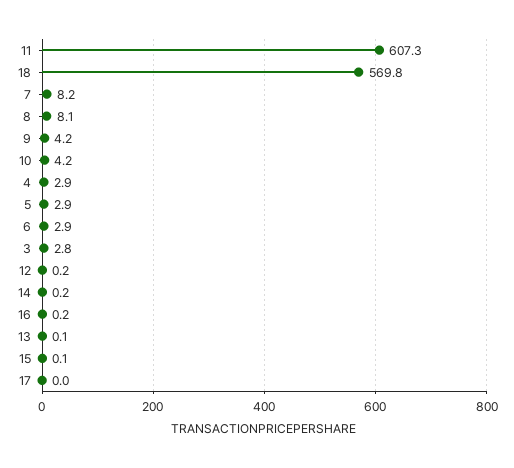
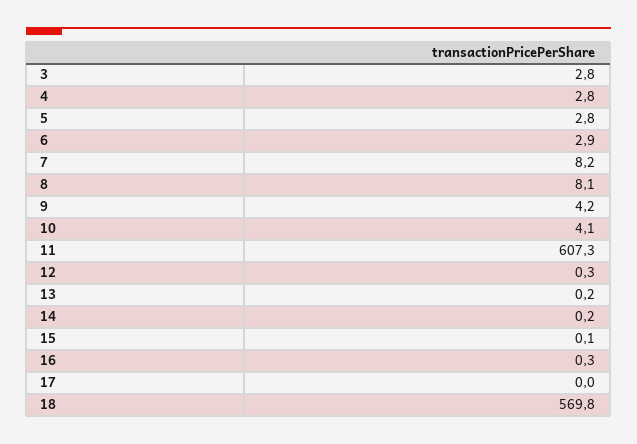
10: 4.2 -> 4.1
4: 2.9 -> 2.8
5: 2.9 -> 2.8
12: 0.2 -> 0.3
16: 0.2 -> 0.3
13: 0.1 -> 0.2

